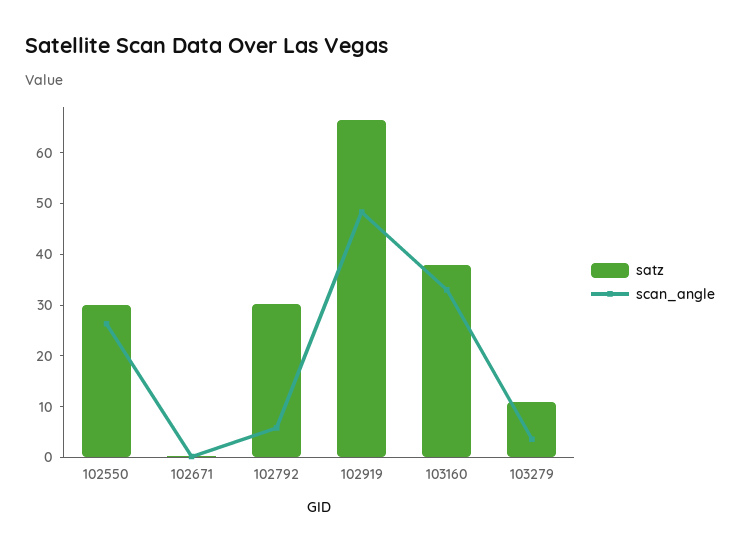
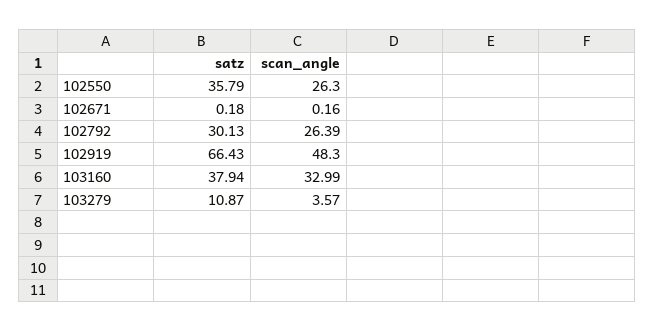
satz, 102550: 30 -> 35.79
scan_angle, 102792: 6 -> 26.39

